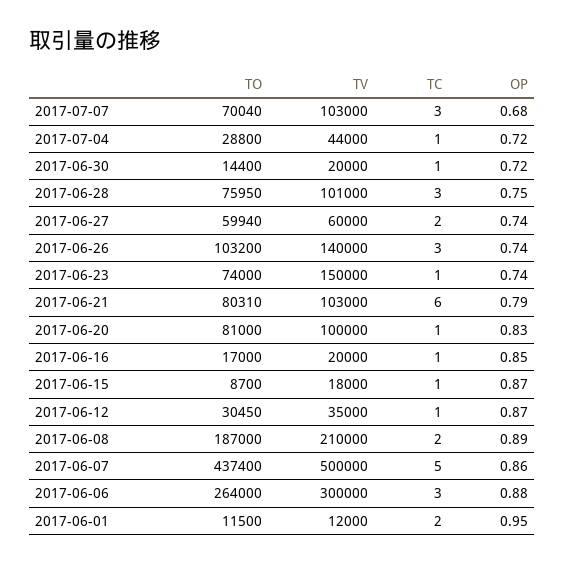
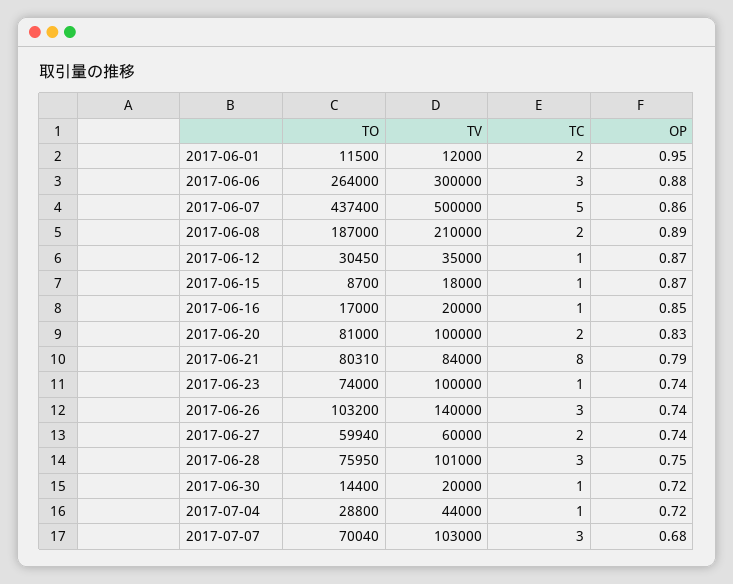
TV, 2017-06-23: 150000 -> 100000
TV, 2017-06-21: 103000 -> 84000
TC, 2017-06-21: 6 -> 8
TC, 2017-06-20: 1 -> 2

